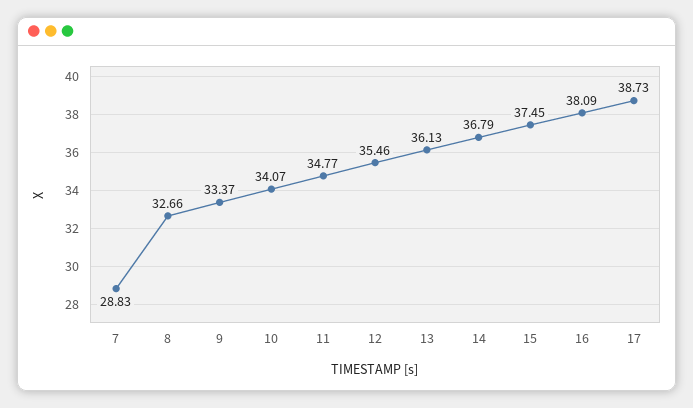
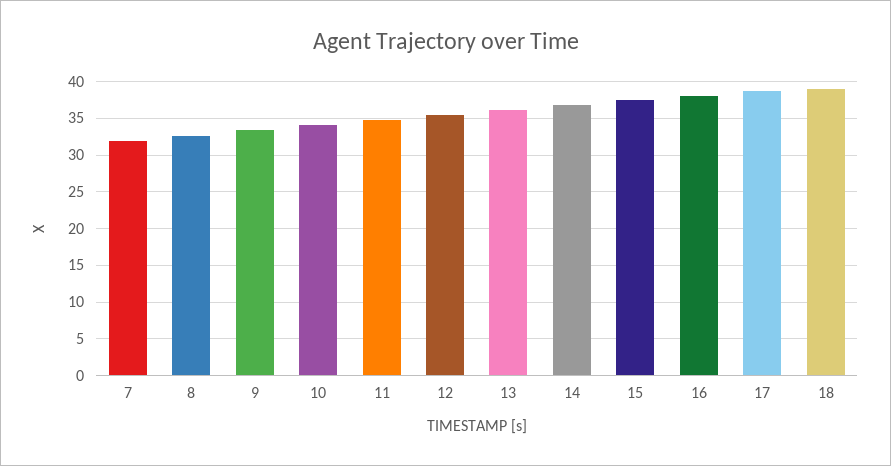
7: 28.83 -> 32
18: none -> 39

